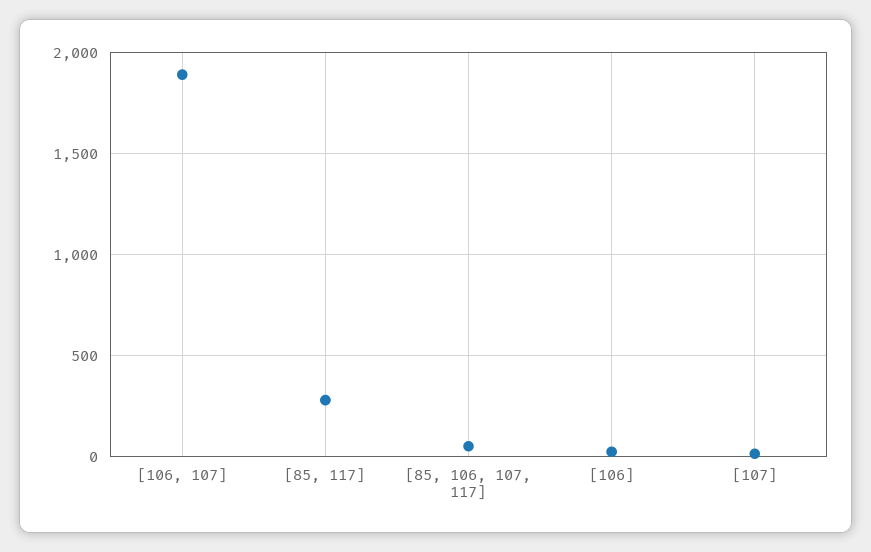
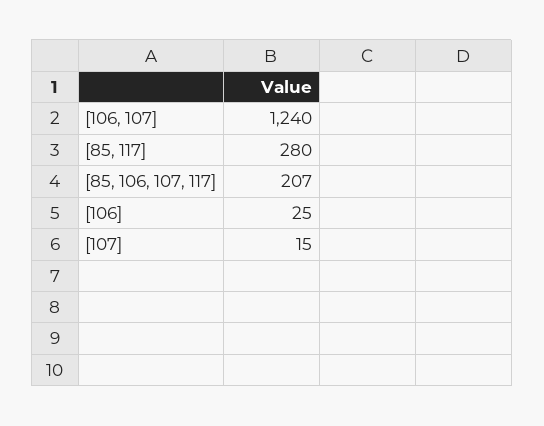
[106, 107]: 1900 -> 1240
[85, 106, 107, 117]: 50 -> 207

